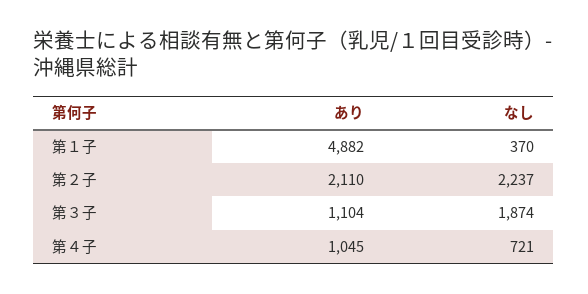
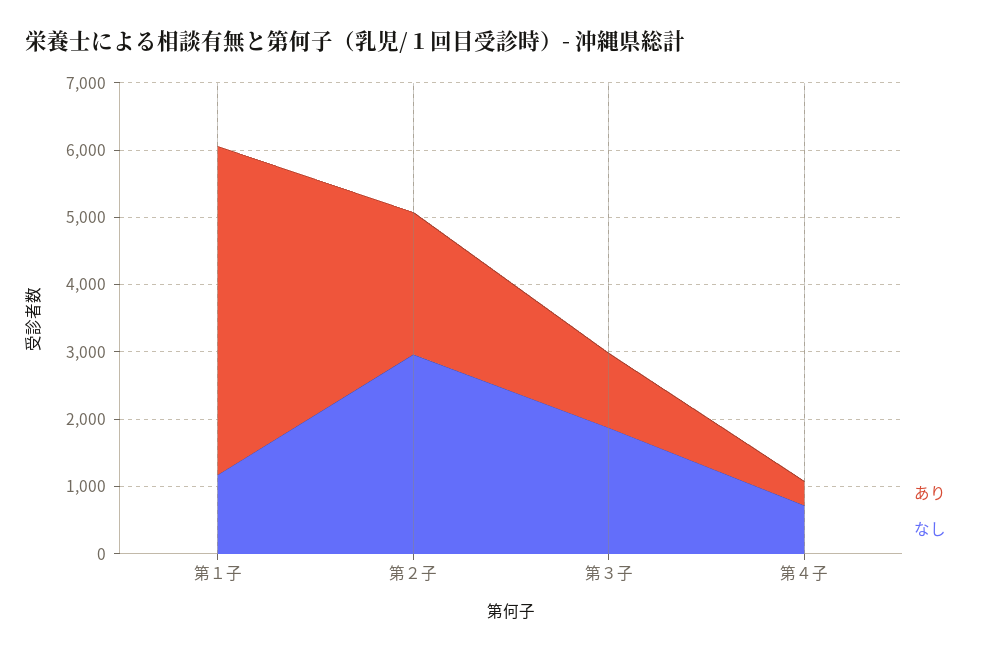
なし, 第１子: 370 -> 1200
なし, 第２子: 2237 -> 3000
あり, 第４子: 1045 -> 400

